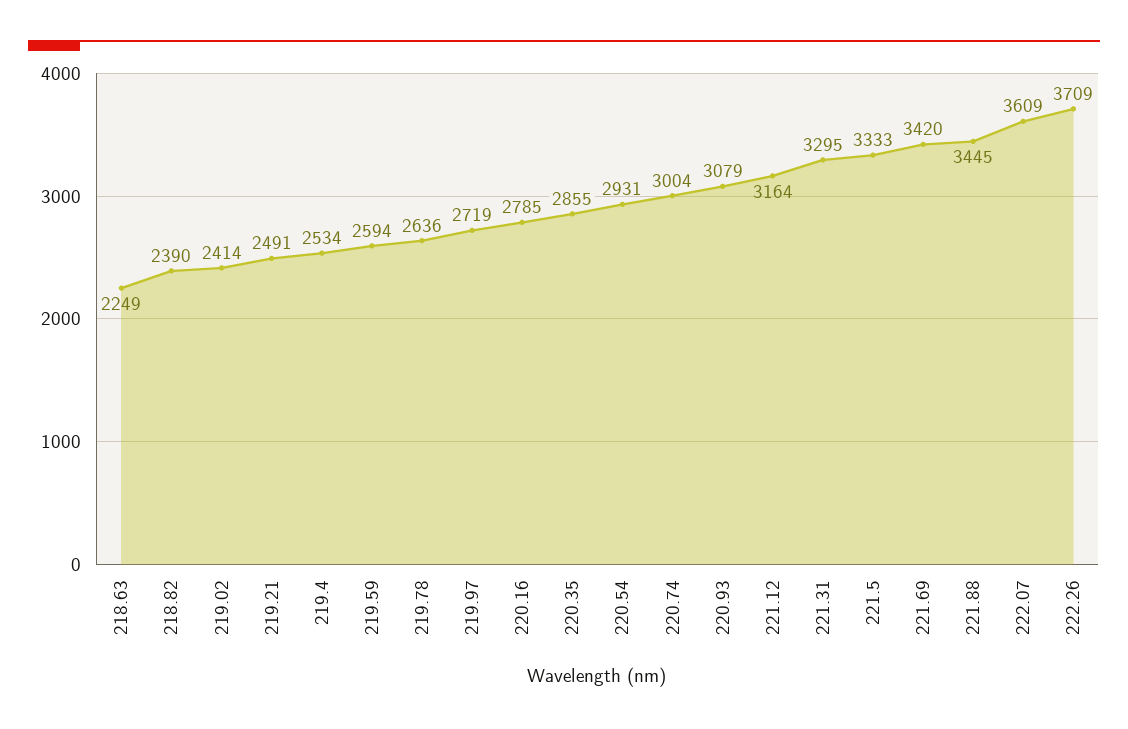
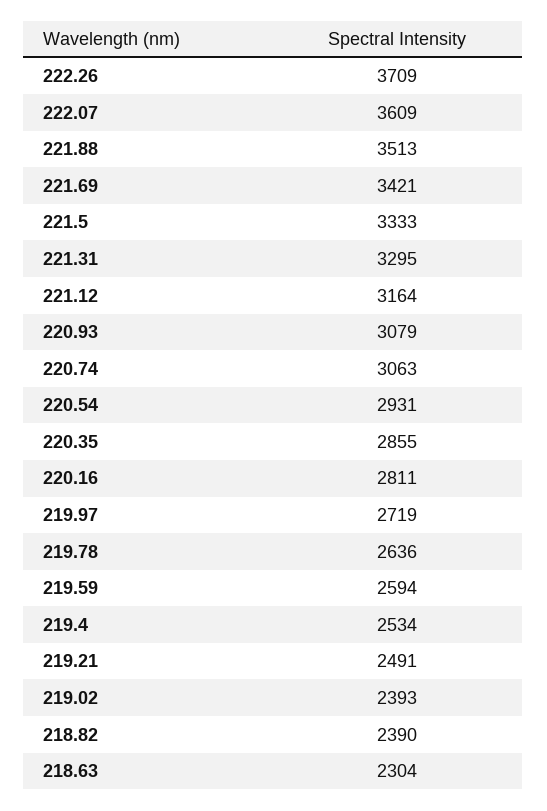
218.63: 2249 -> 2304
219.02: 2414 -> 2393
220.16: 2785 -> 2811
220.74: 3004 -> 3063
221.69: 3420 -> 3421
221.88: 3445 -> 3513

